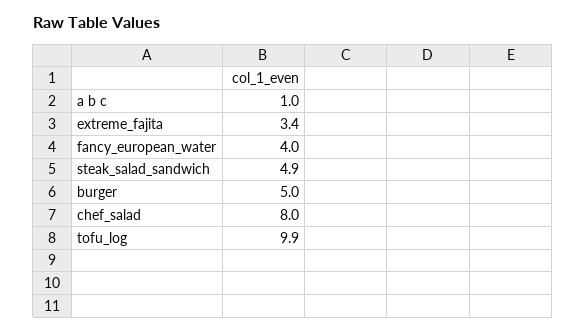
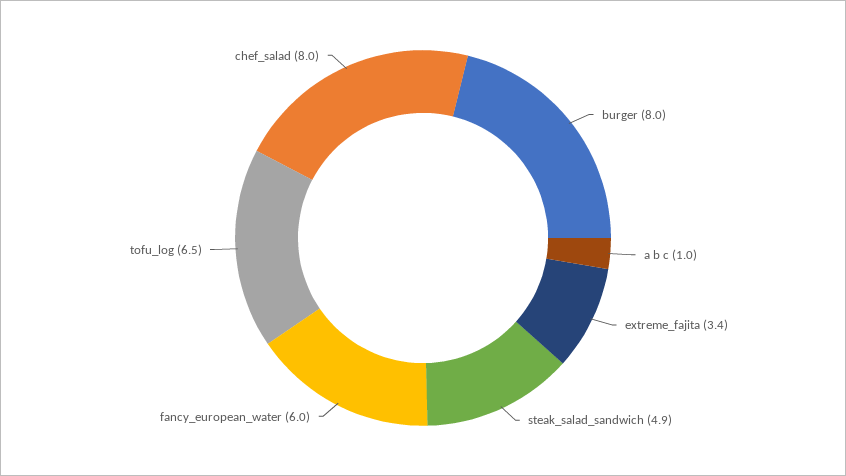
fancy_european_water: 4 -> 6
burger: 5 -> 8
tofu_log: 9.9 -> 6.5

